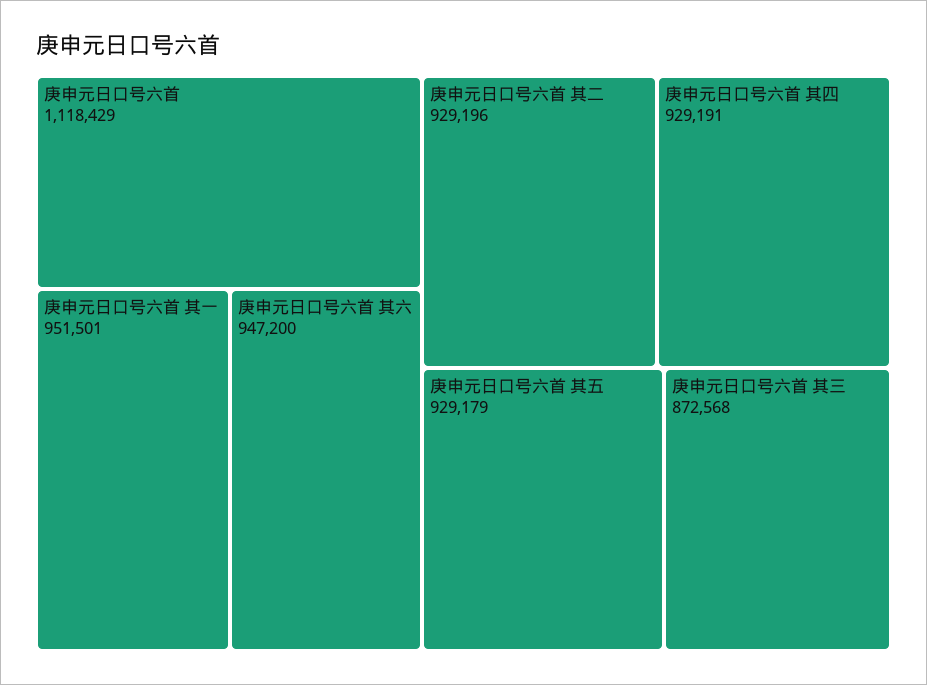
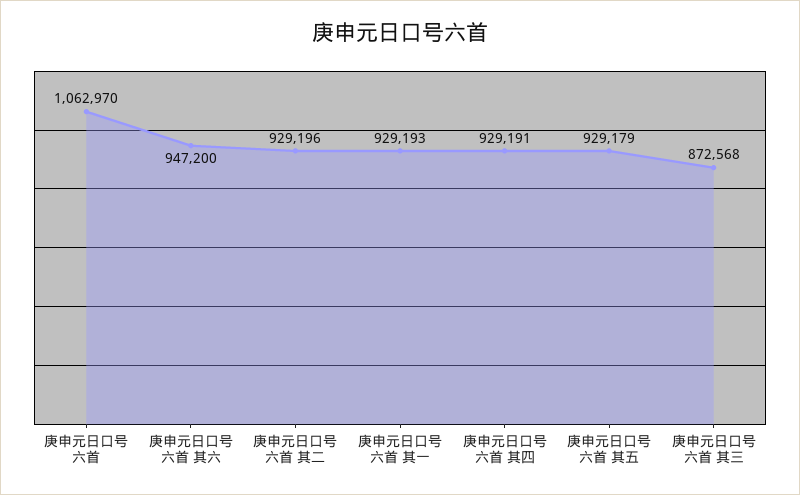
庚申元日口号六首: 1118429 -> 1062970
庚申元日口号六首 其一: 951501 -> 929193

